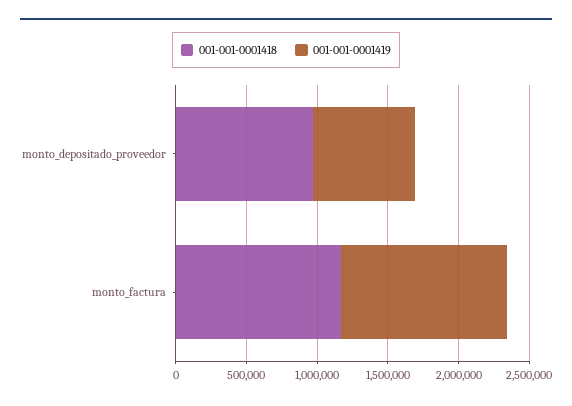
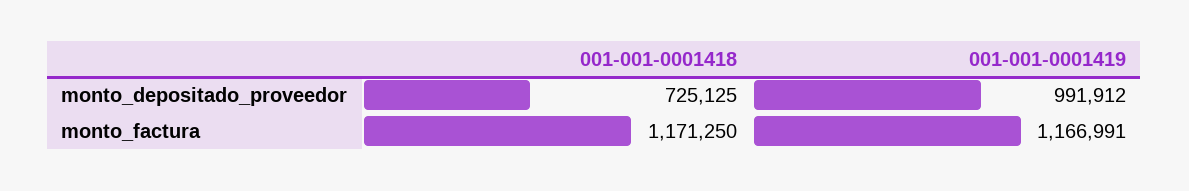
001-001-0001418, monto_depositado_proveedor: 1000000 -> 725125
001-001-0001419, monto_depositado_proveedor: 700000 -> 991912

